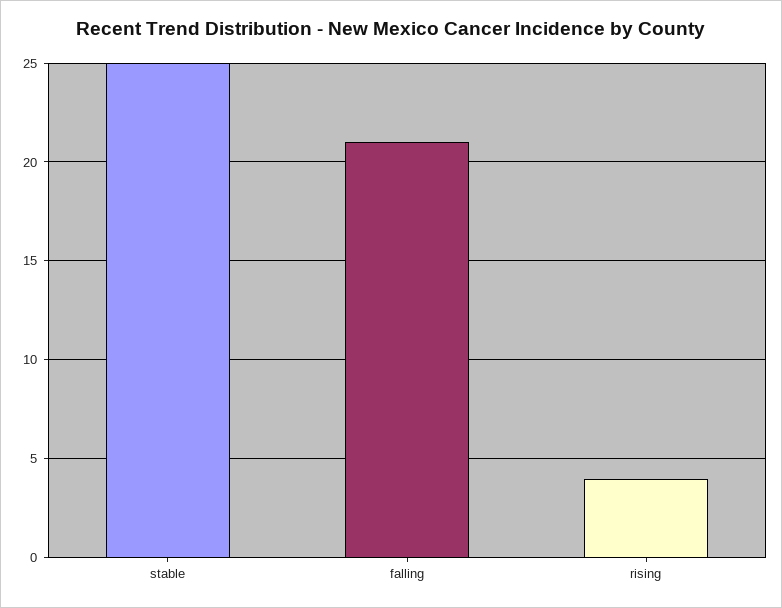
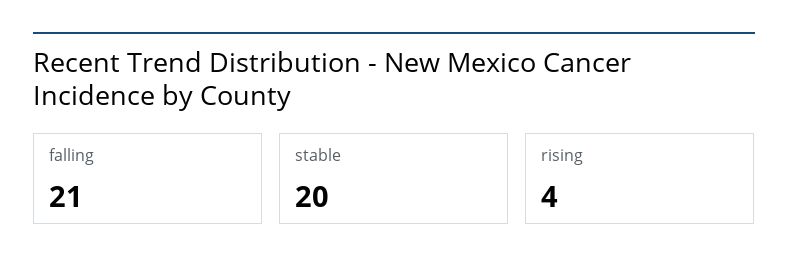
stable: 25 -> 20

